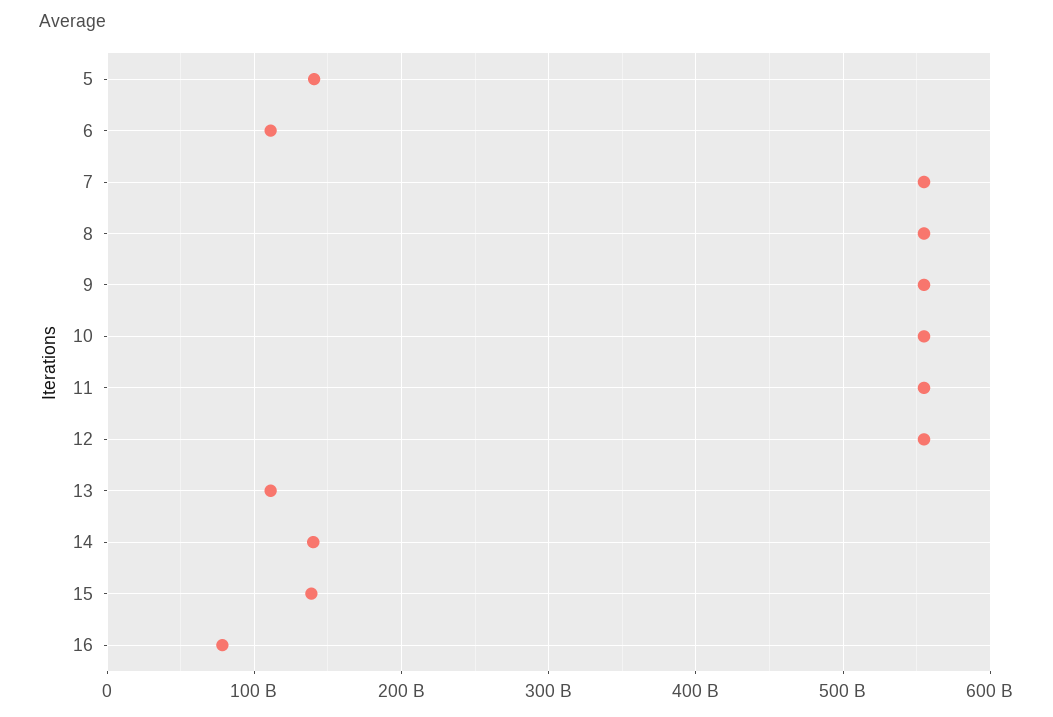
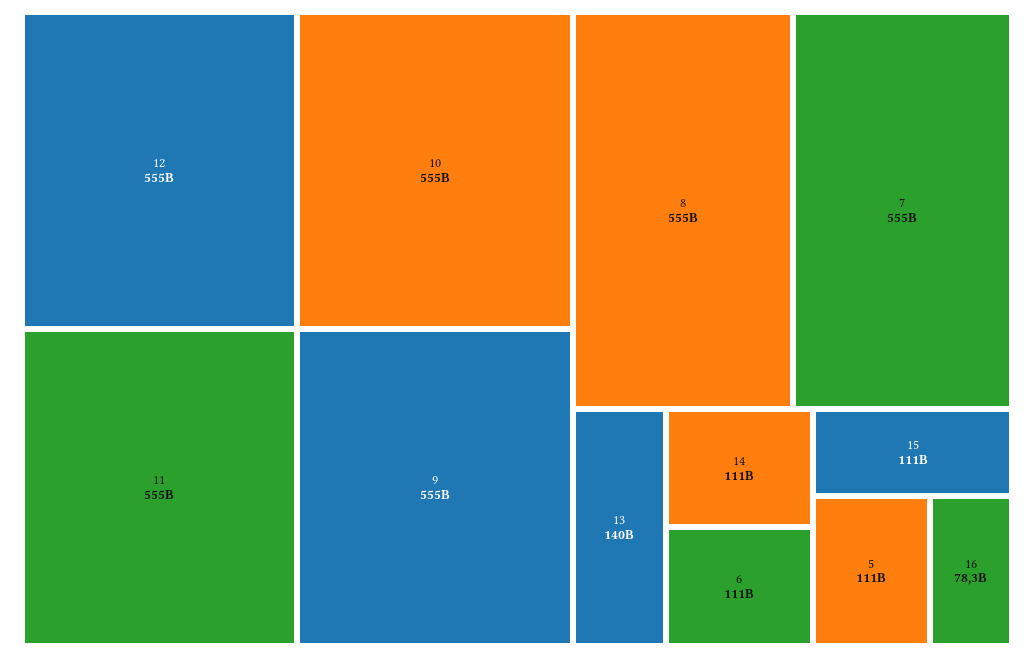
5: 140000000000 -> 111000000000
13: 110000000000 -> 140000000000
14: 140000000000 -> 111000000000
15: 140000000000 -> 111000000000

